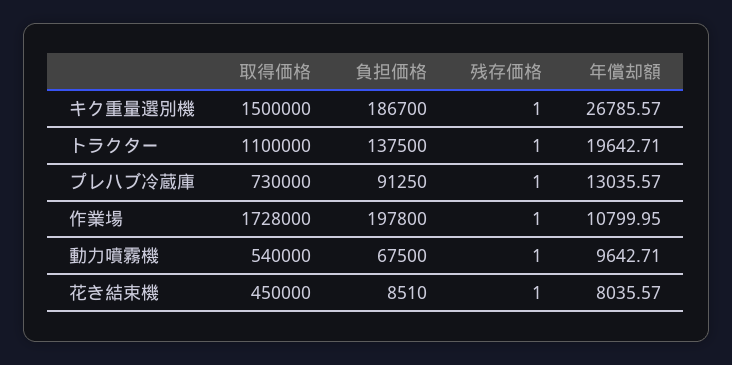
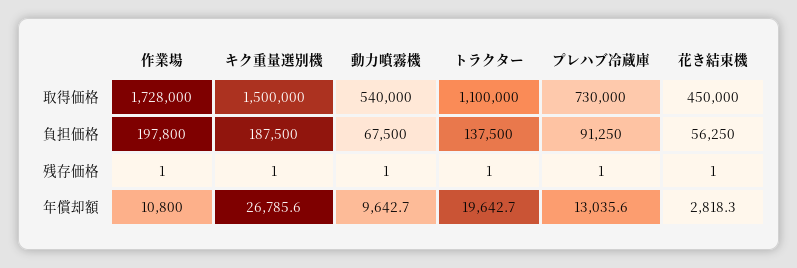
負担価格, キク重量選別機: 186700 -> 187500
負担価格, 花き結束機: 8510 -> 56250
年償却額, 花き結束機: 8035.57 -> 2818.3

